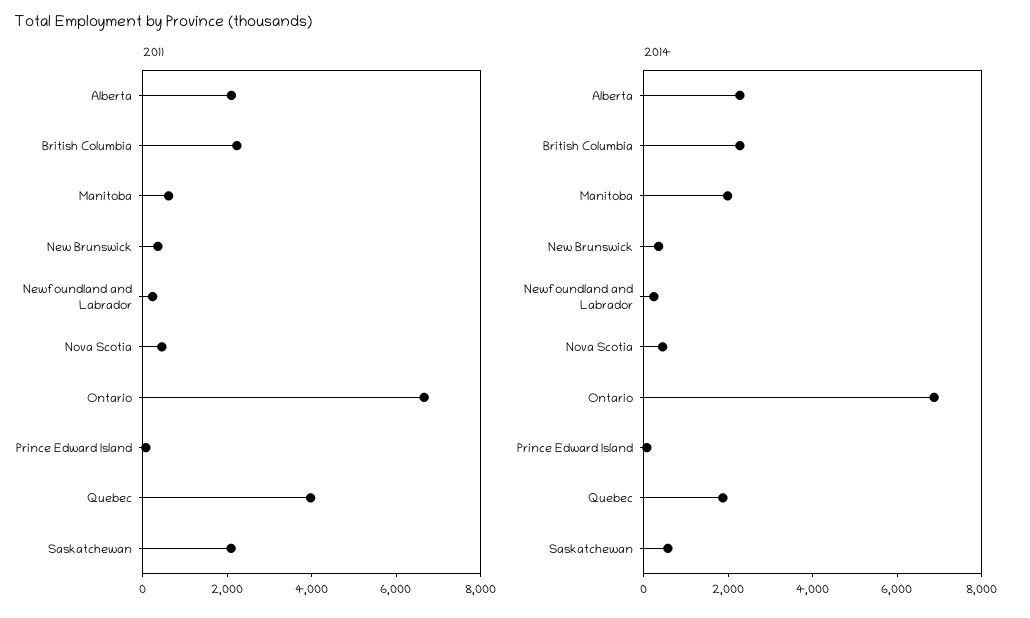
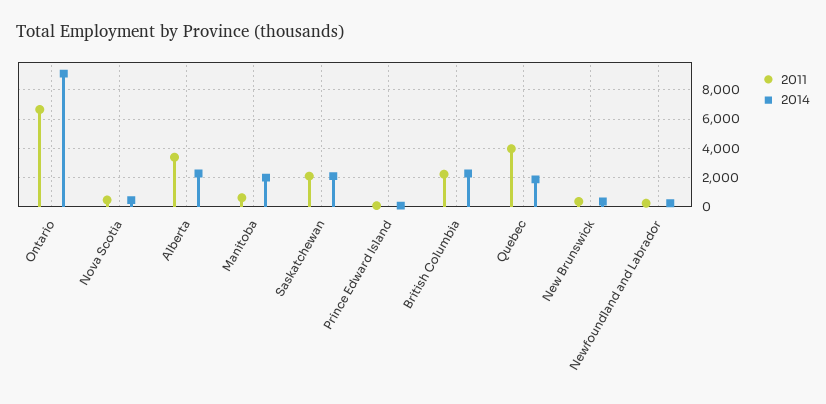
2011, Alberta: 2000 -> 3500
2014, Ontario: 7000 -> 9000
2014, Saskatchewan: 500 -> 2000

